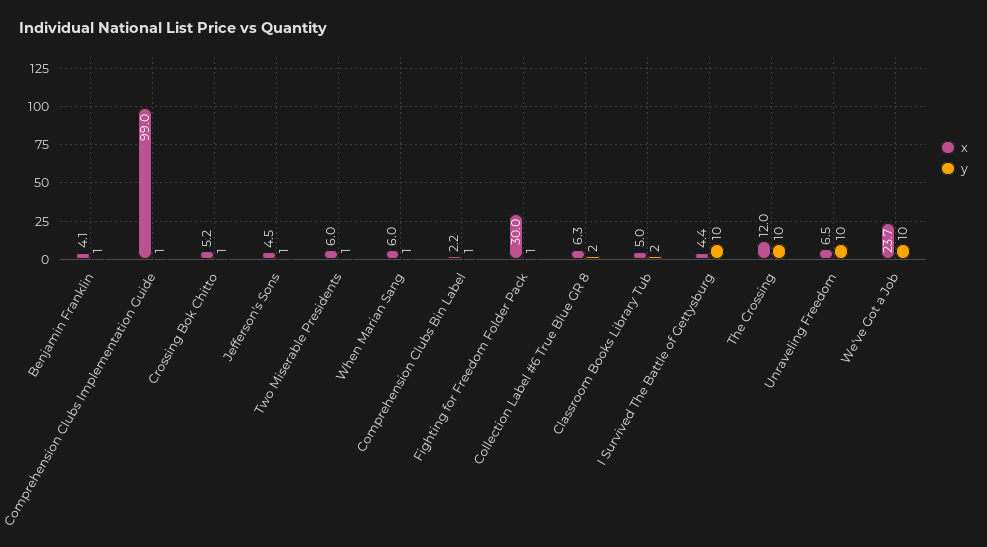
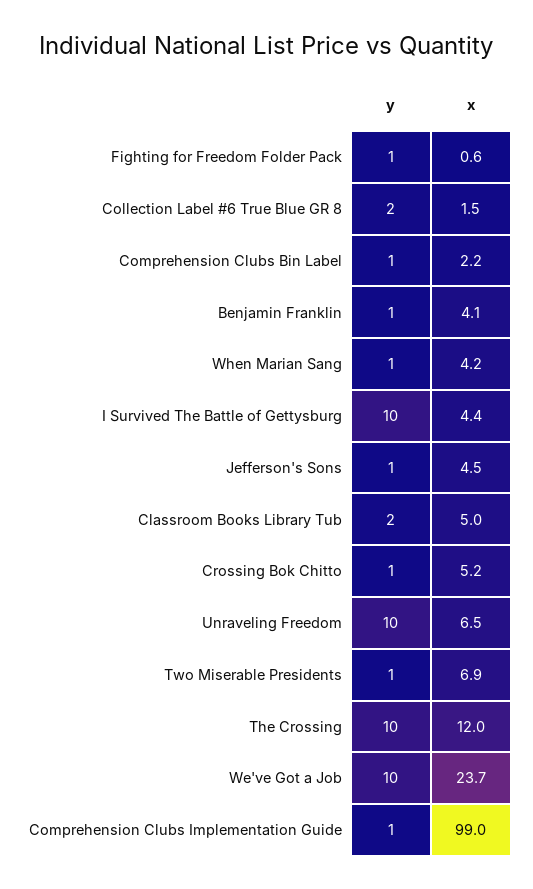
x, Two Miserable Presidents: 6 -> 6.9
x, When Marian Sang: 6 -> 4.2
x, Fighting for Freedom Folder Pack: 30 -> 0.6
x, Collection Label #6 True Blue GR 8: 6.3 -> 1.5

